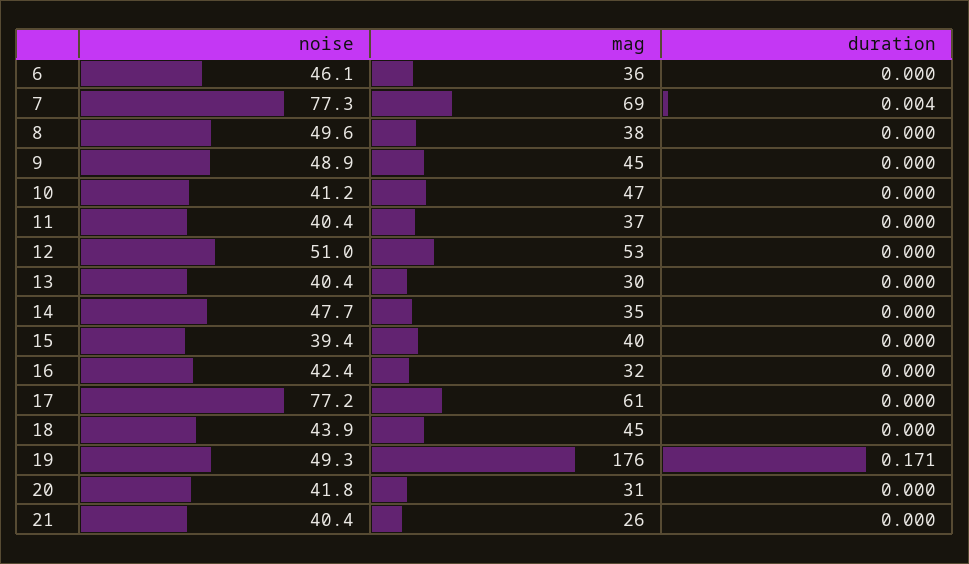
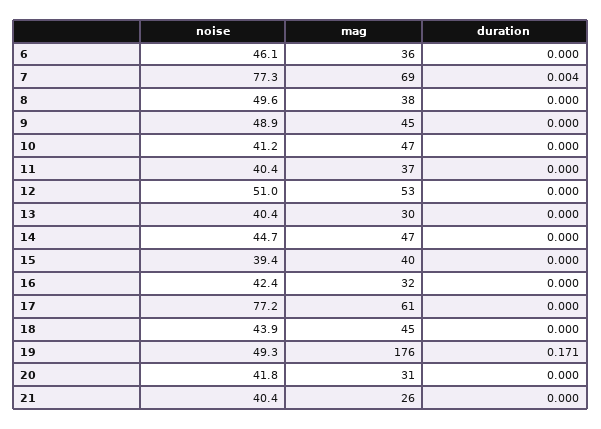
noise, 14: 47.7 -> 44.7
mag, 14: 35 -> 47

